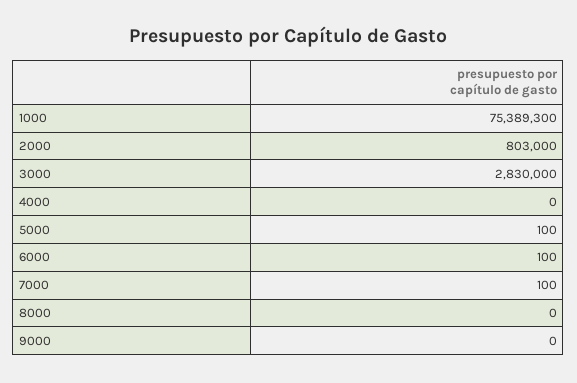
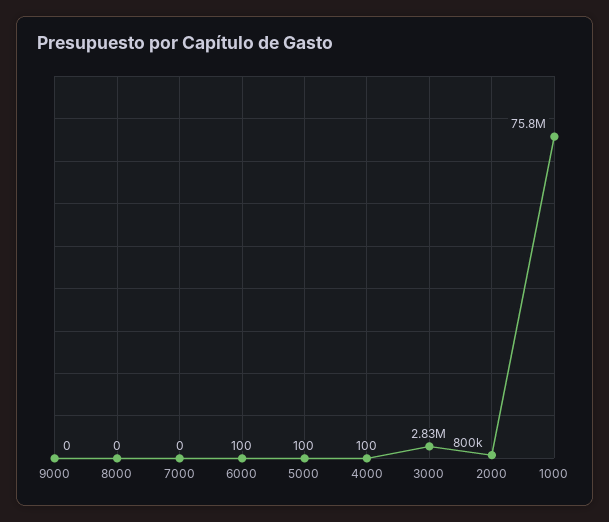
1000: 75389300 -> 75800000
2000: 803000 -> 800000
4000: 0 -> 100
7000: 100 -> 0

